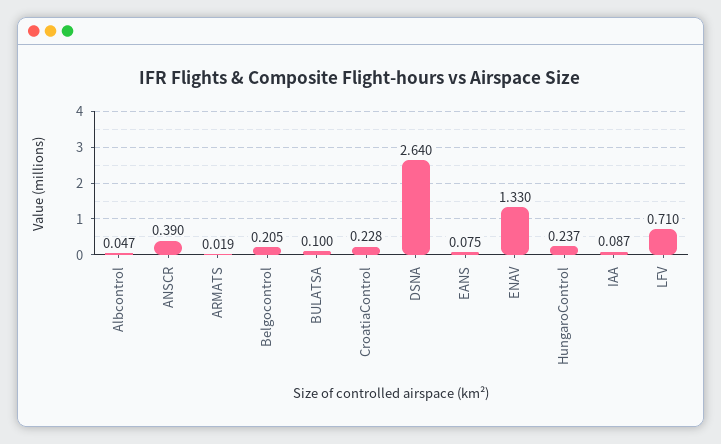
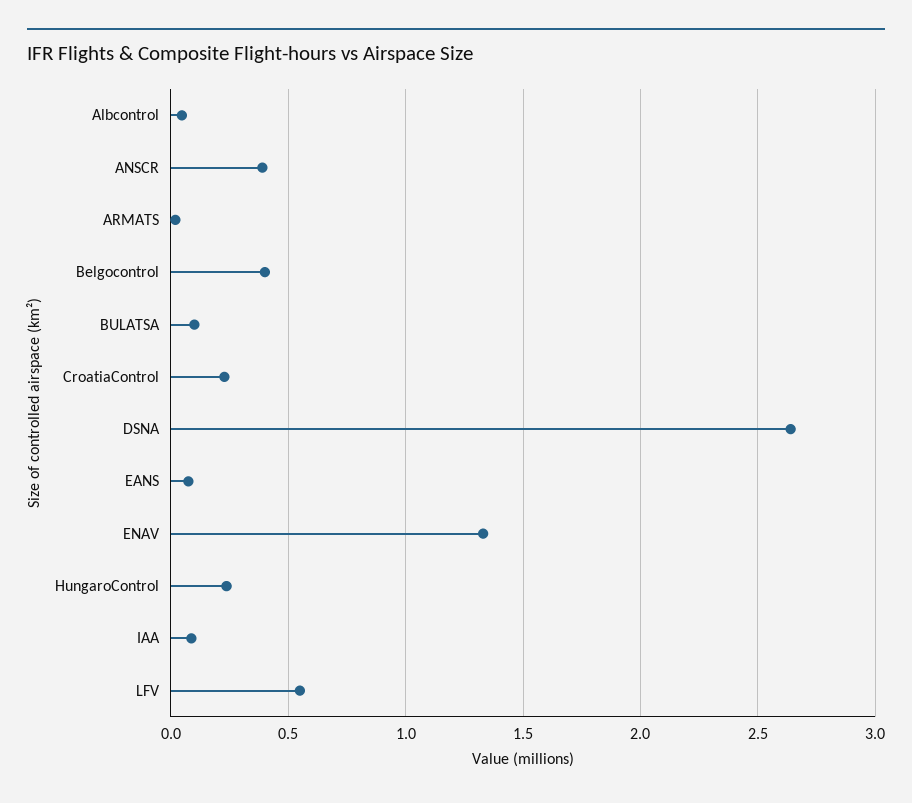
Belgocontrol: 0.205 -> 0.4
LFV: 0.71 -> 0.55

